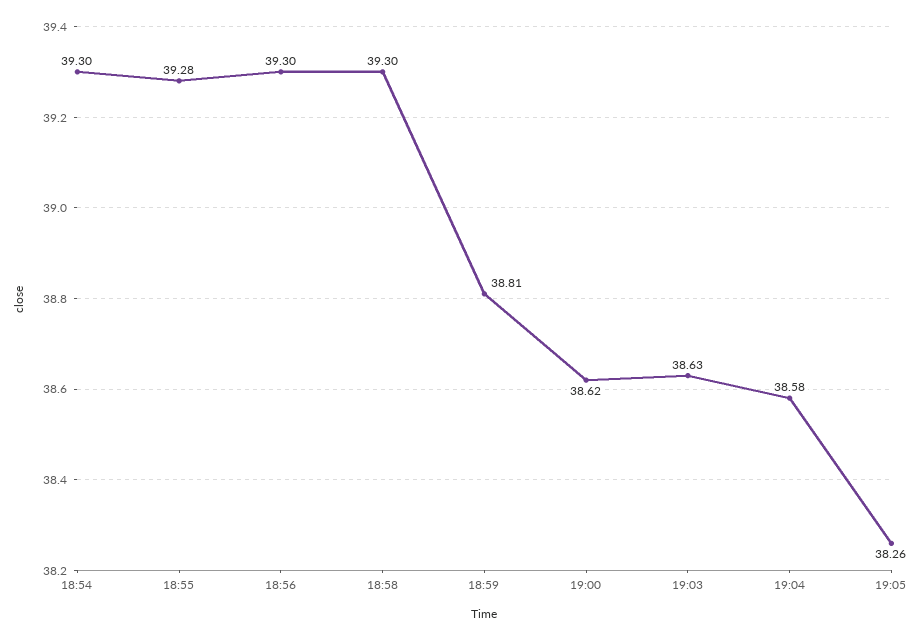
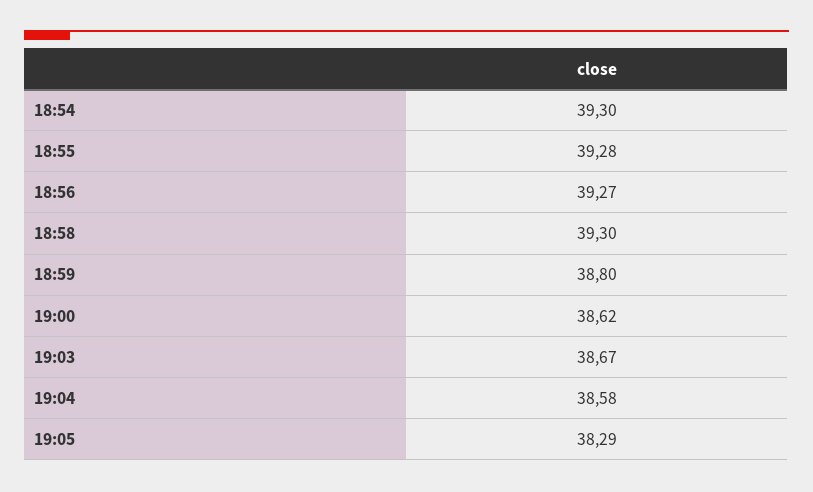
18:56: 39.3 -> 39.27
18:59: 38.81 -> 38.8
19:03: 38.63 -> 38.67
19:05: 38.26 -> 38.29

